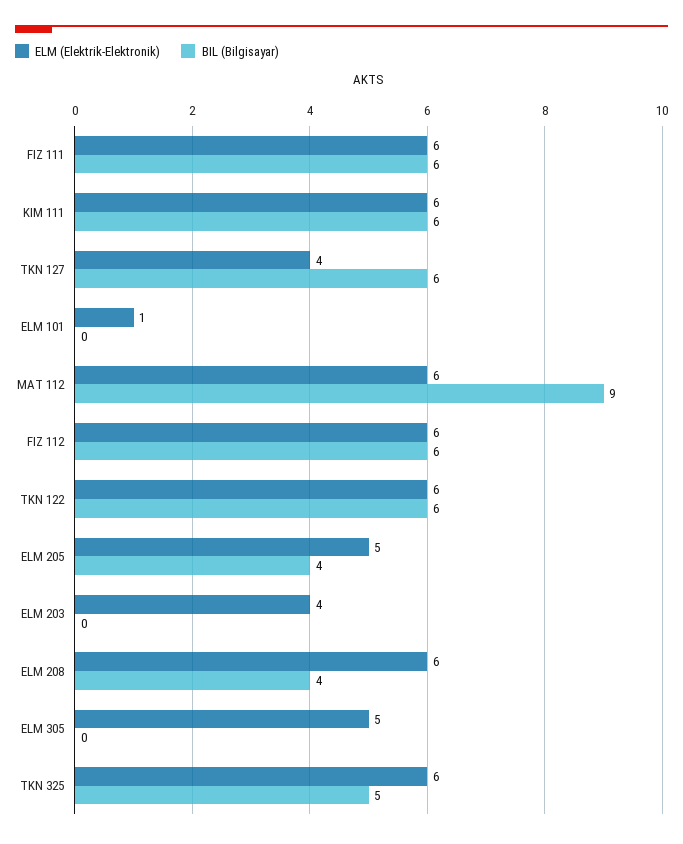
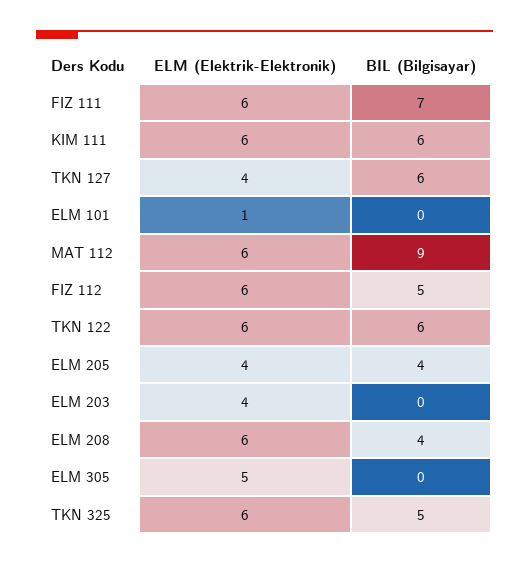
BIL (Bilgisayar), FIZ 111: 6 -> 7
BIL (Bilgisayar), FIZ 112: 6 -> 5
ELM (Elektrik-Elektronik), ELM 205: 5 -> 4

